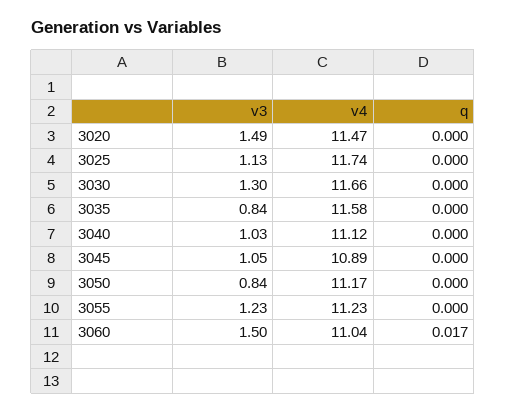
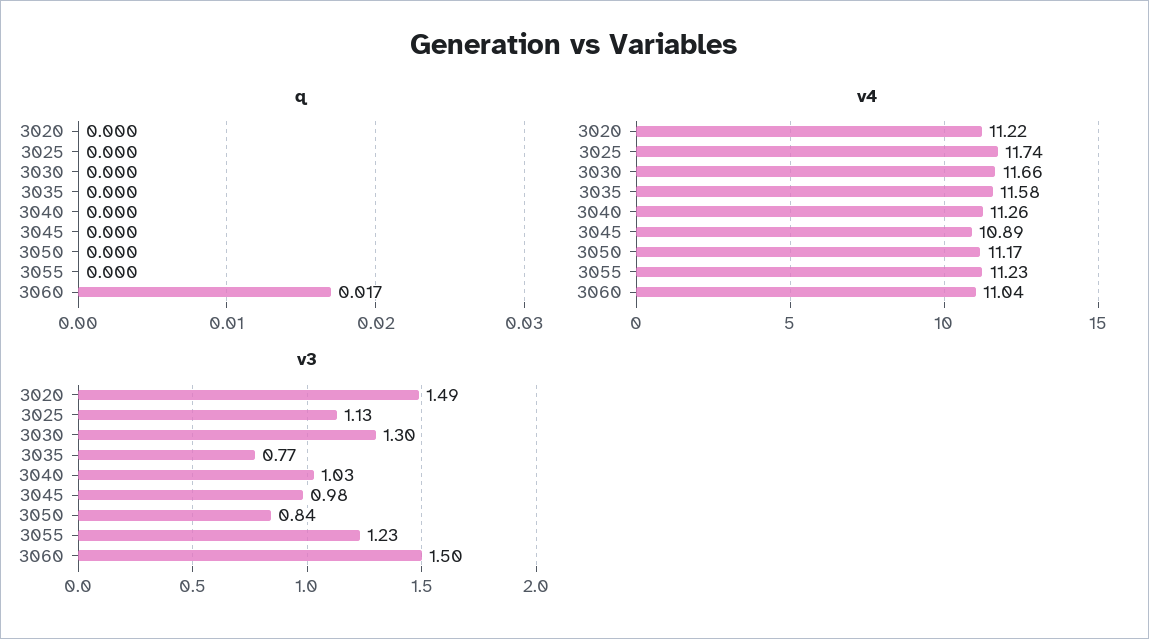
v4, 3020: 11.47 -> 11.22
v3, 3035: 0.84 -> 0.77
v4, 3040: 11.12 -> 11.26
v3, 3045: 1.05 -> 0.98

